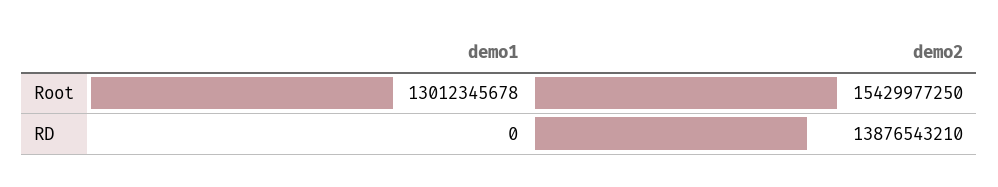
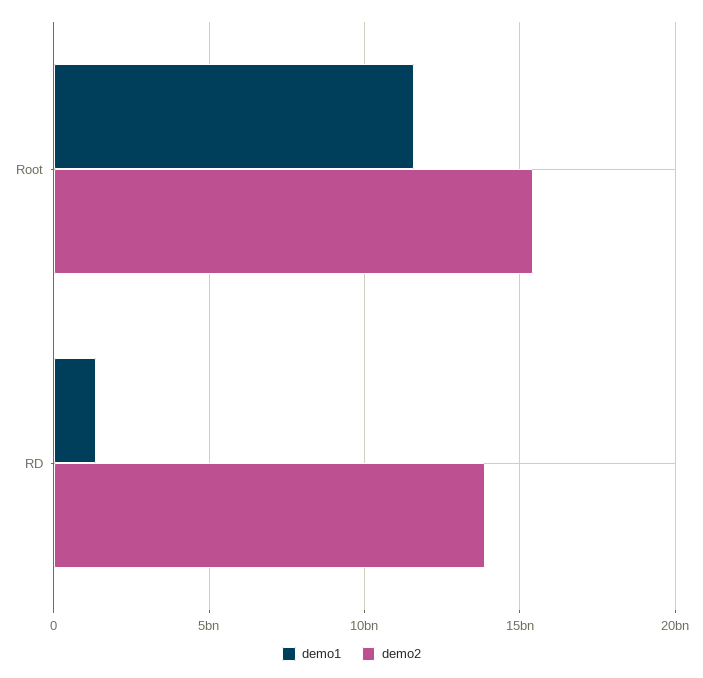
demo1, Root: 13012345678 -> 11500000000
demo1, RD: 0 -> 1500000000

